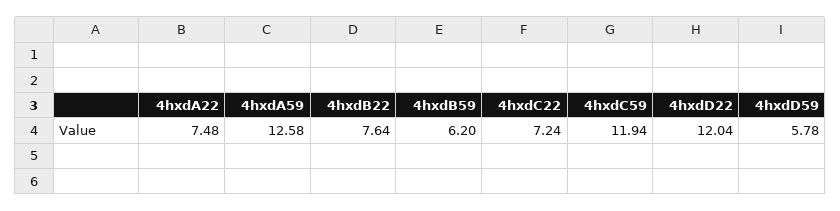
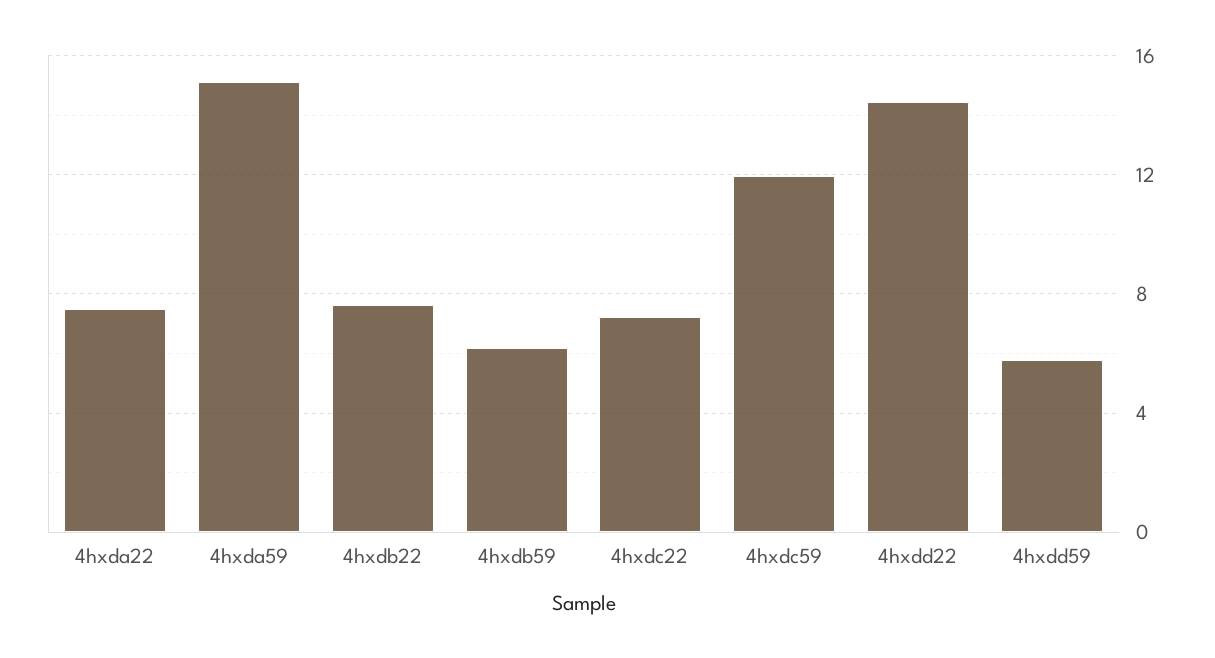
4hxdA59: 12.58 -> 15
4hxdD22: 12.04 -> 14.5

